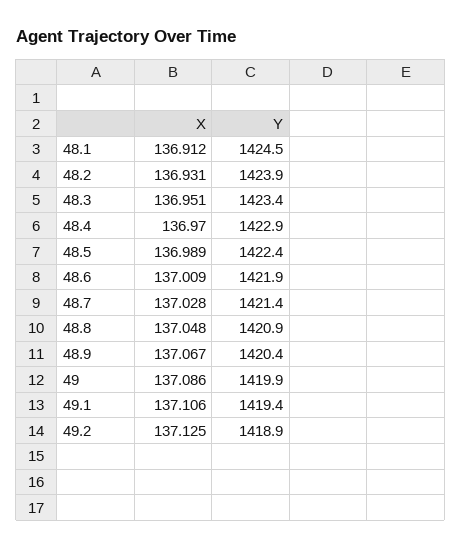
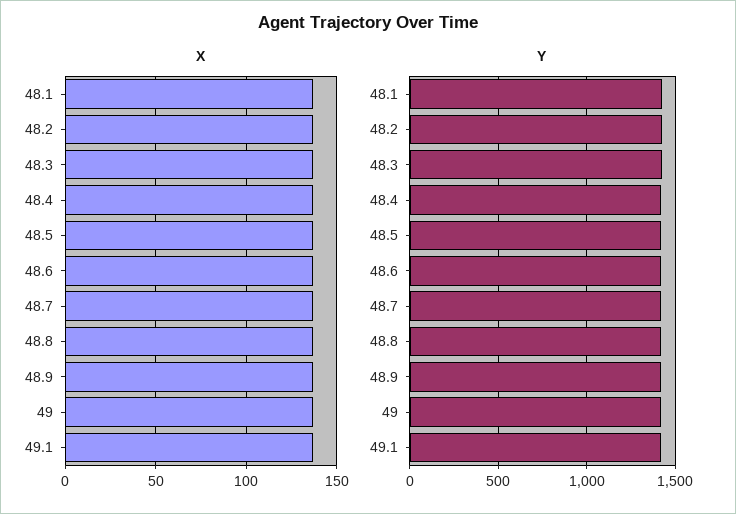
X, 49.2: 137.125 -> none
Y, 49.2: 1418.9 -> none

